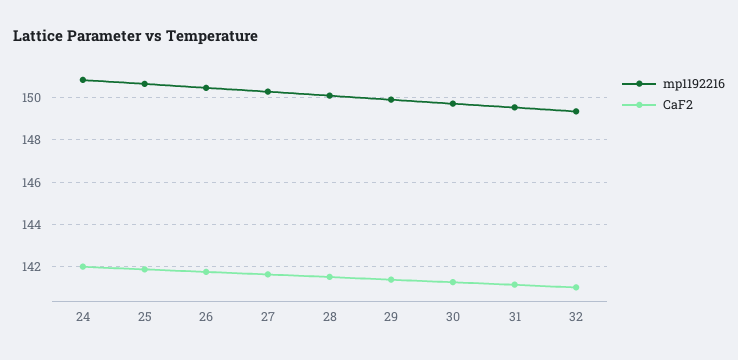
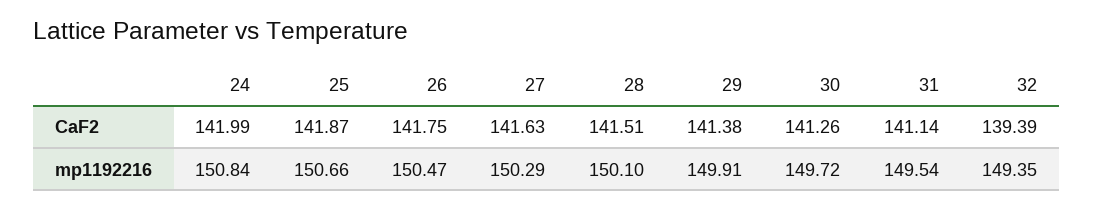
CaF2, 32: 141 -> 139.39

